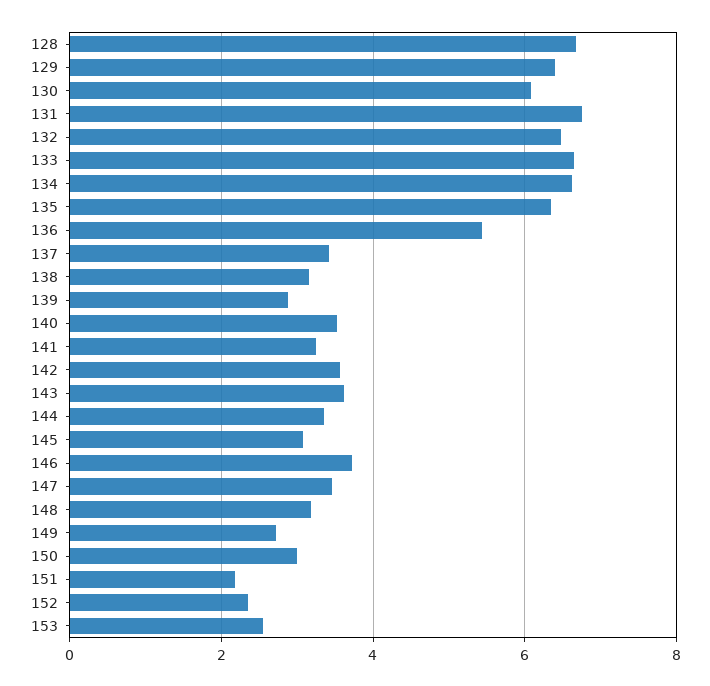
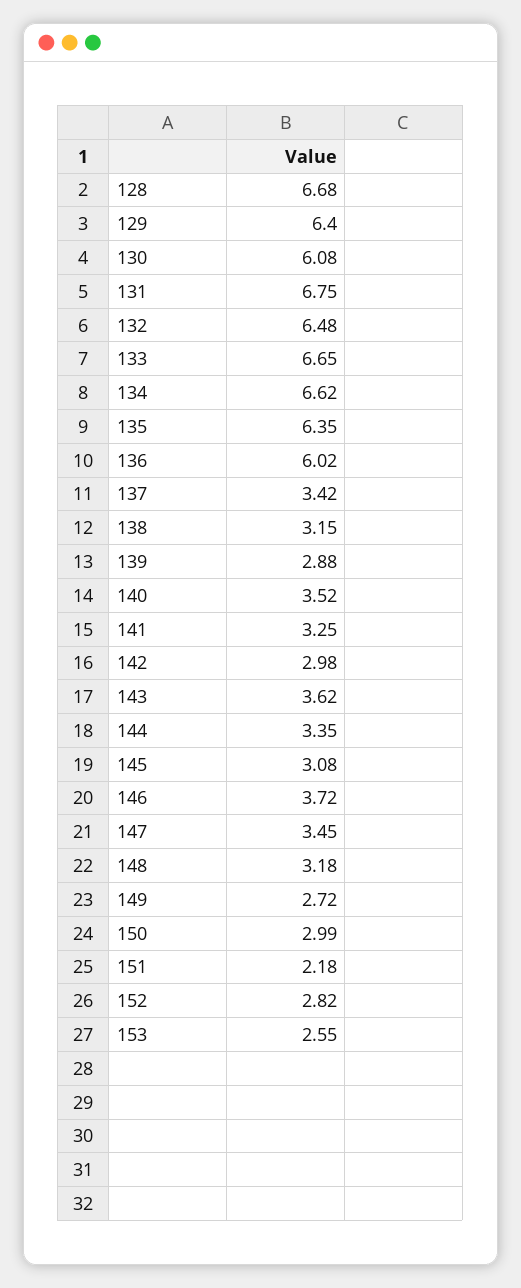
136: 5.4 -> 6.02
142: 3.6 -> 2.98
152: 2.4 -> 2.82

